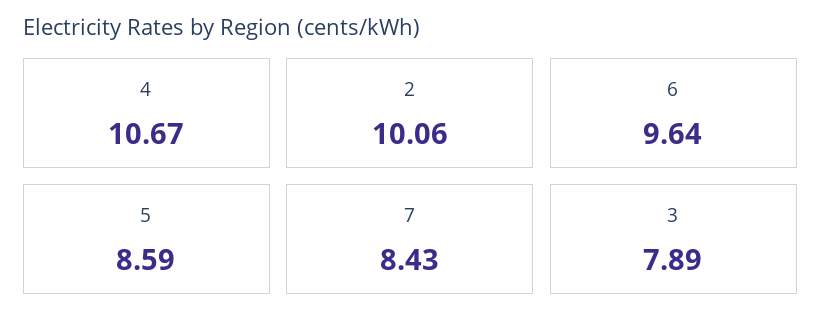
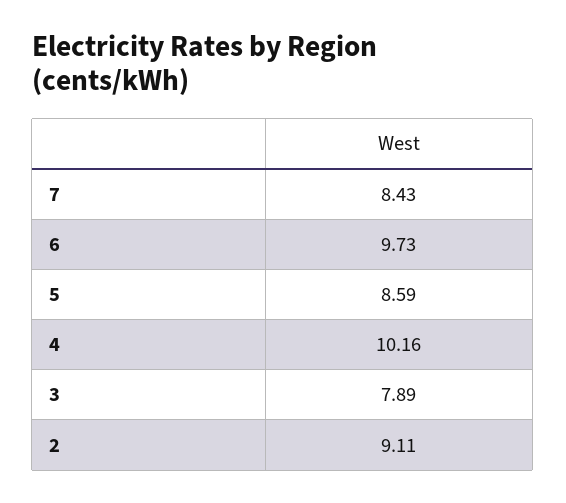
4: 10.67 -> 10.16
2: 10.06 -> 9.11
6: 9.64 -> 9.73

